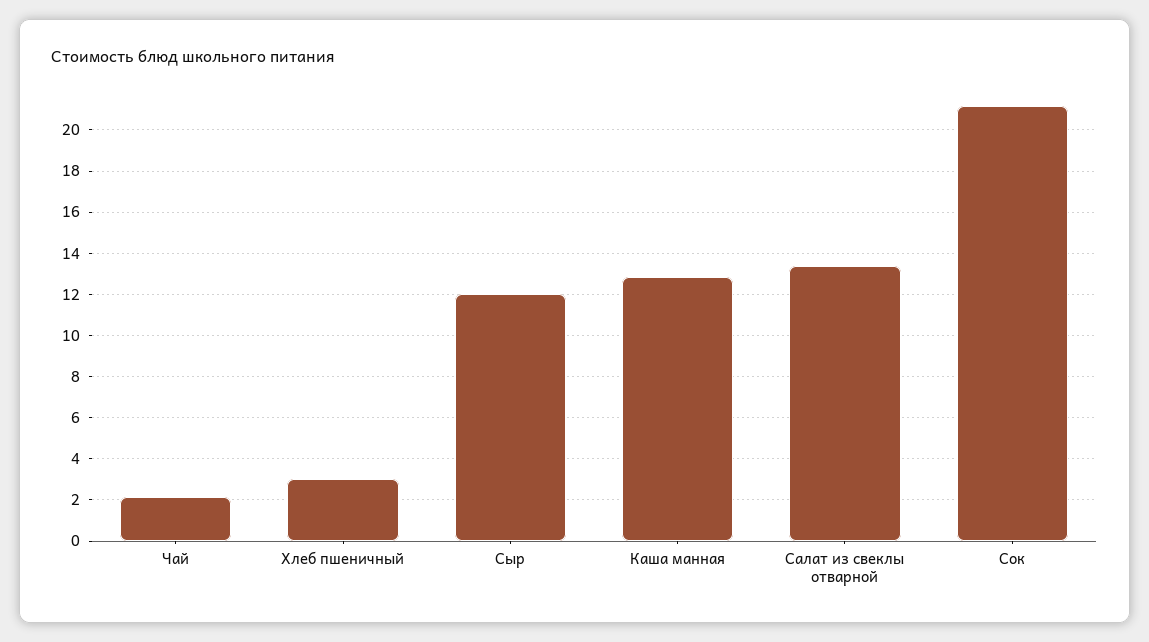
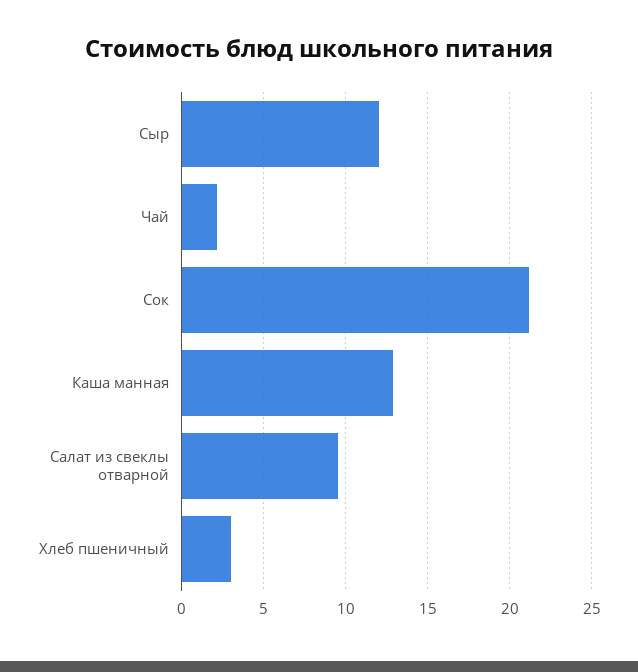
Салат из свеклы отварной: 13.5 -> 9.5

